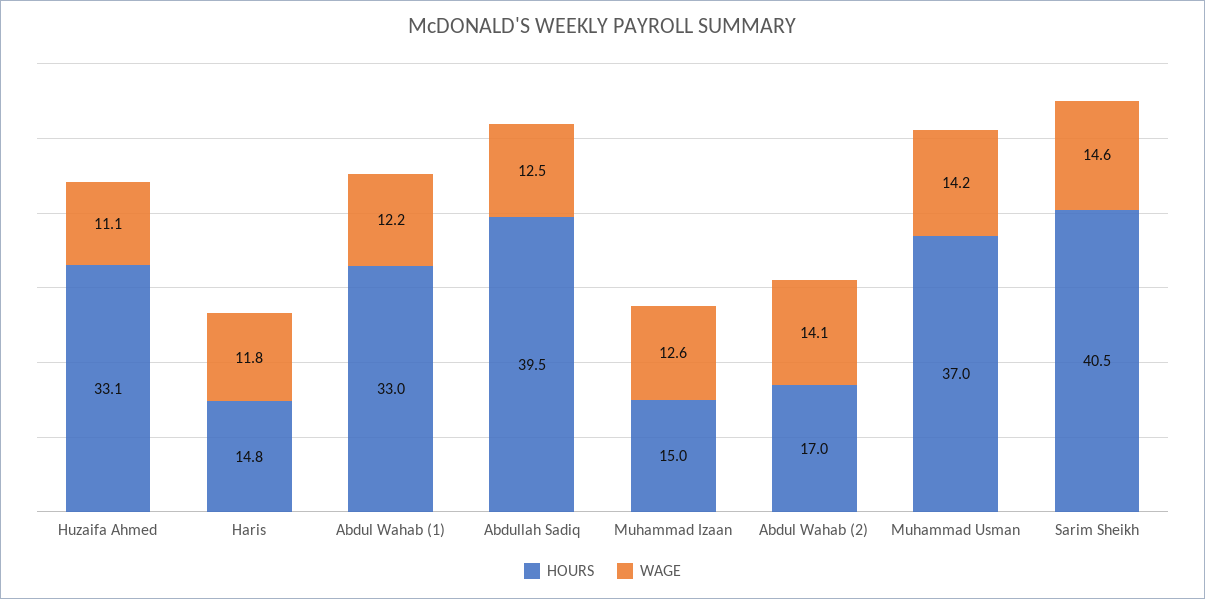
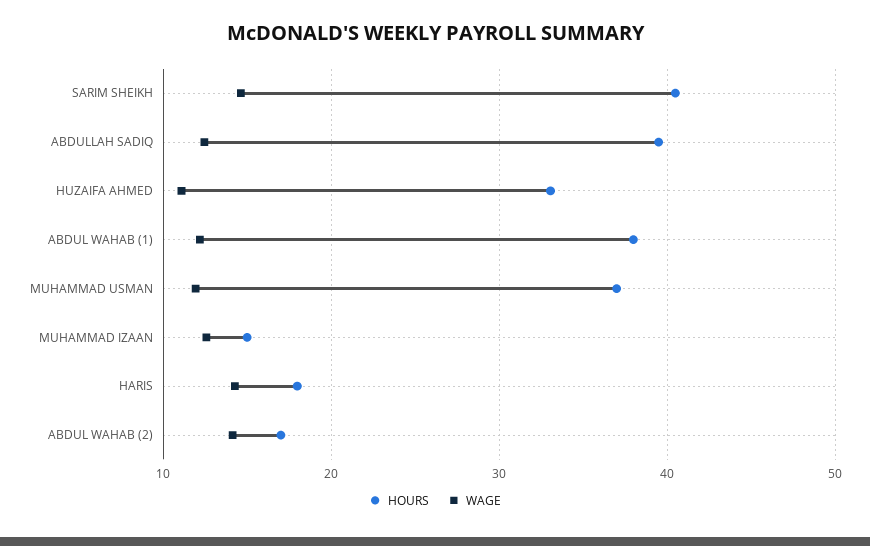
HOURS, Haris: 14.8 -> 18
WAGE, Haris: 11.8 -> 14
HOURS, Abdul Wahab (1): 33 -> 38
WAGE, Muhammad Usman: 14.2 -> 12

